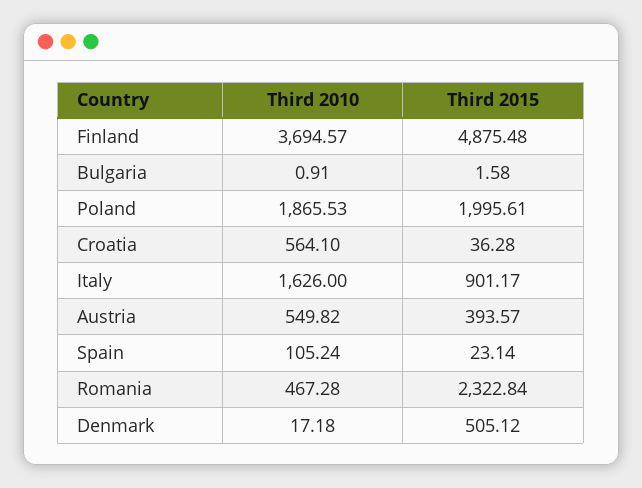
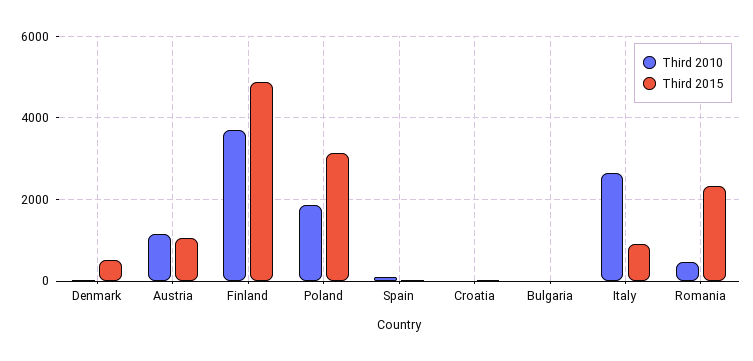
Third 2015, Poland: 1995.61 -> 3200
Third 2010, Croatia: 564.1 -> 0
Third 2010, Italy: 1626 -> 2600
Third 2010, Austria: 549.82 -> 1200
Third 2015, Austria: 393.57 -> 1000

